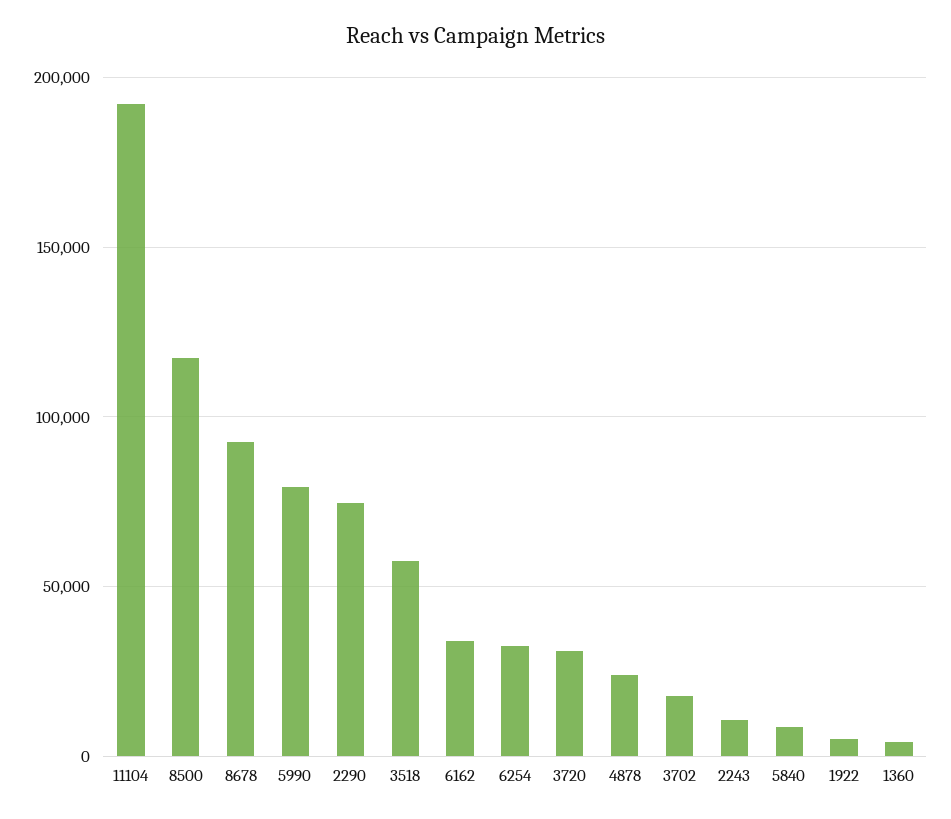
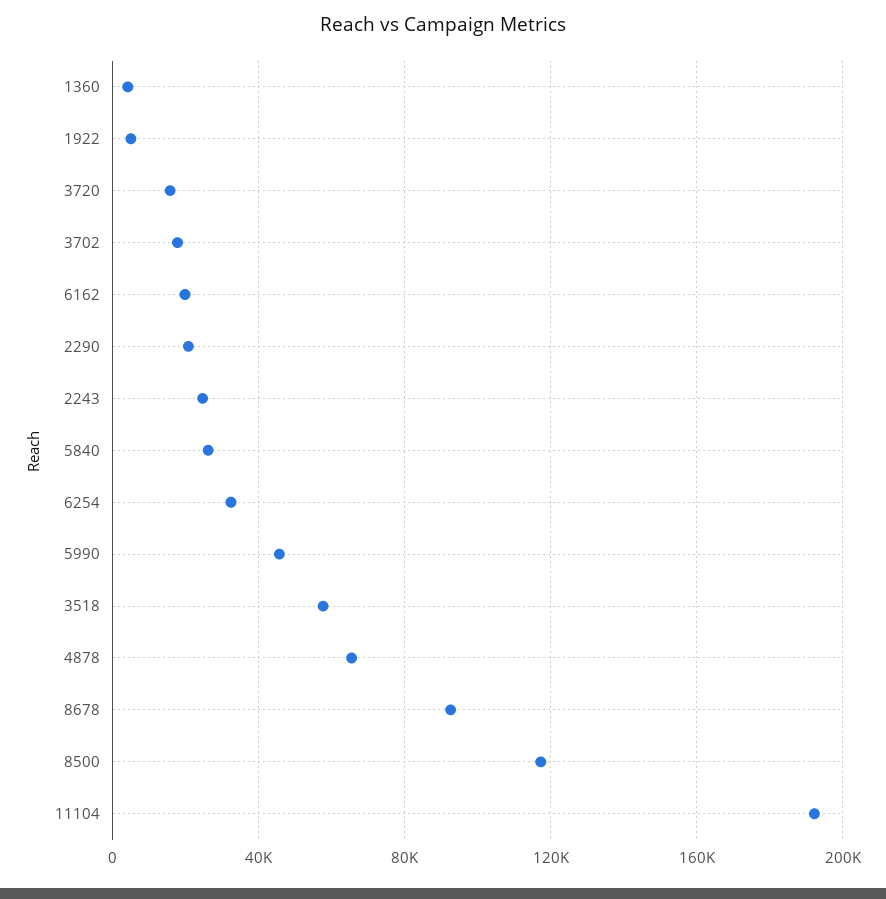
5990: 80000 -> 45000
2290: 75000 -> 20000
6162: 35000 -> 20000
3720: 30000 -> 15000
4878: 25000 -> 65000
2243: 10000 -> 25000
5840: 10000 -> 25000

